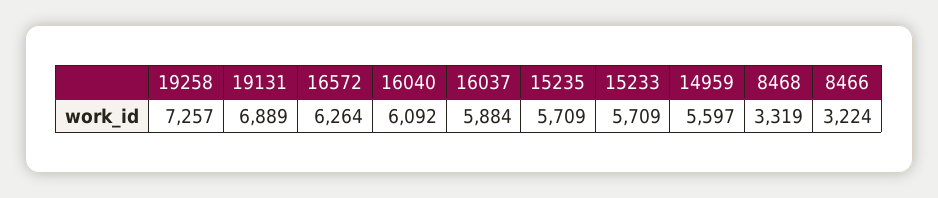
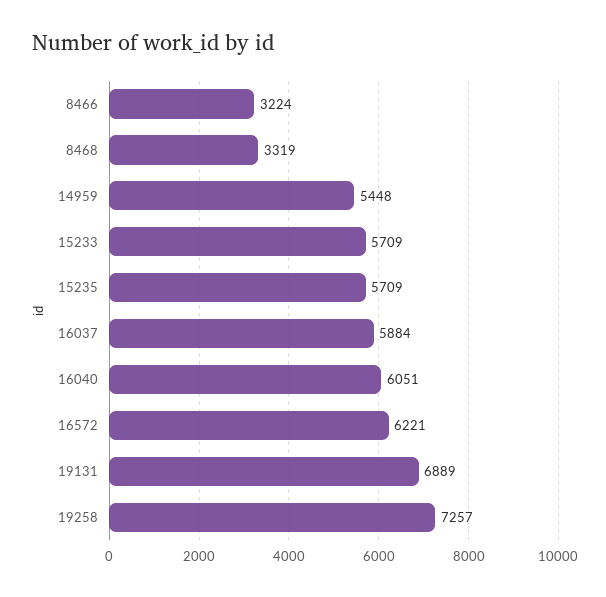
16572: 6264 -> 6221
16040: 6092 -> 6051
14959: 5597 -> 5448

